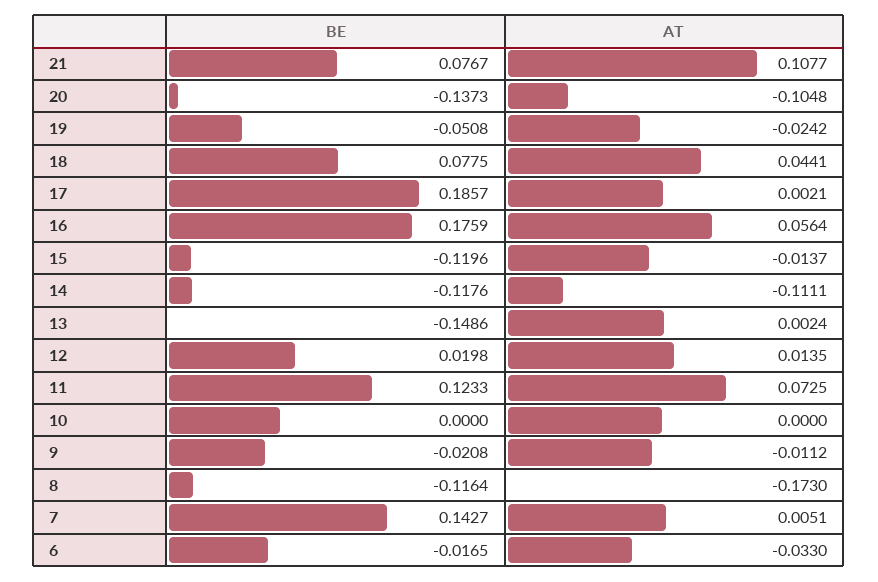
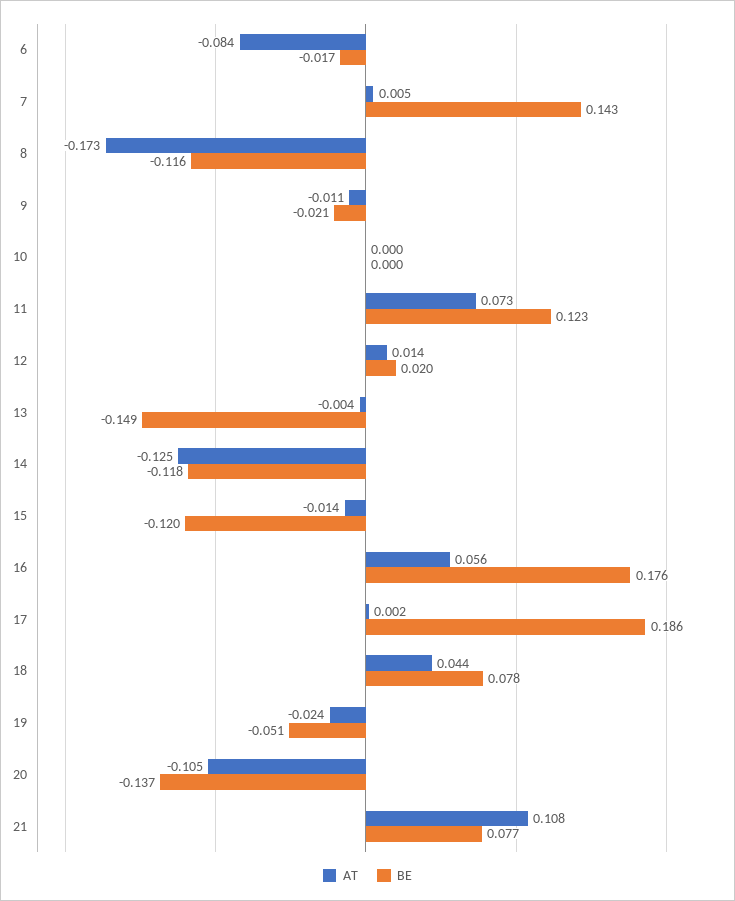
AT, 14: -0.1111 -> -0.125
AT, 13: 0.0024 -> -0.004
AT, 6: -0.033 -> -0.084

